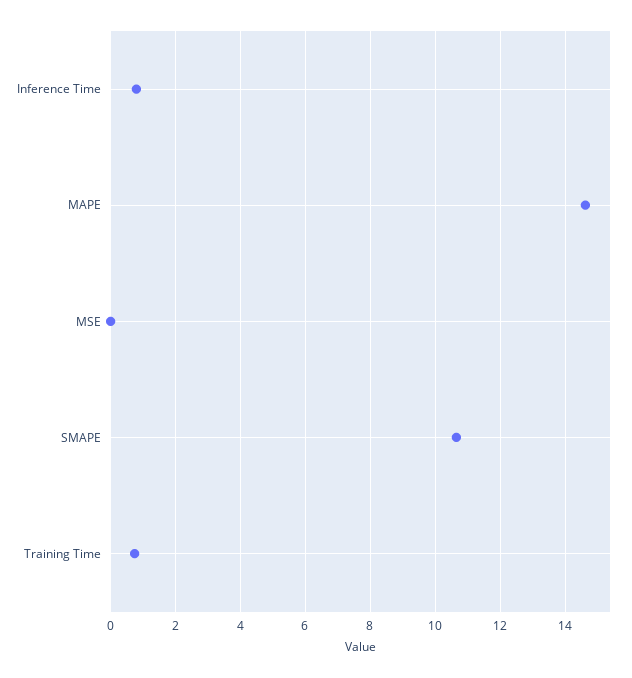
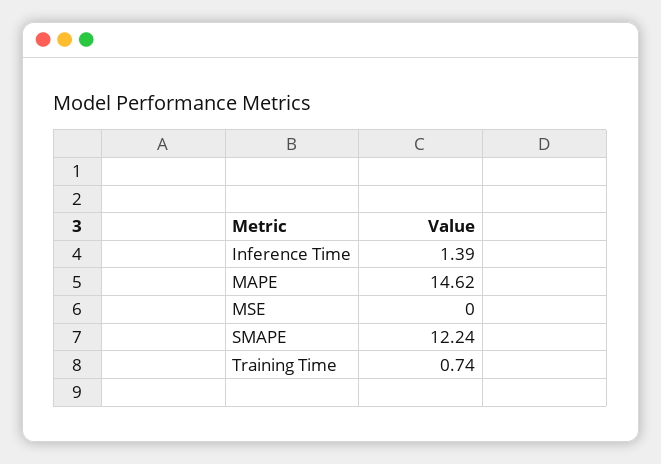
Inference Time: 0.8 -> 1.39
SMAPE: 10.6 -> 12.24

